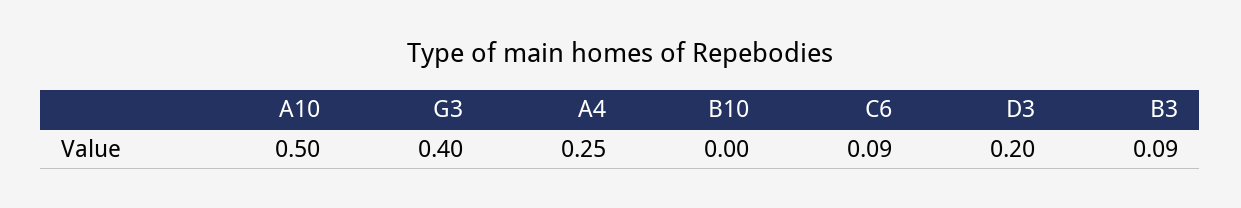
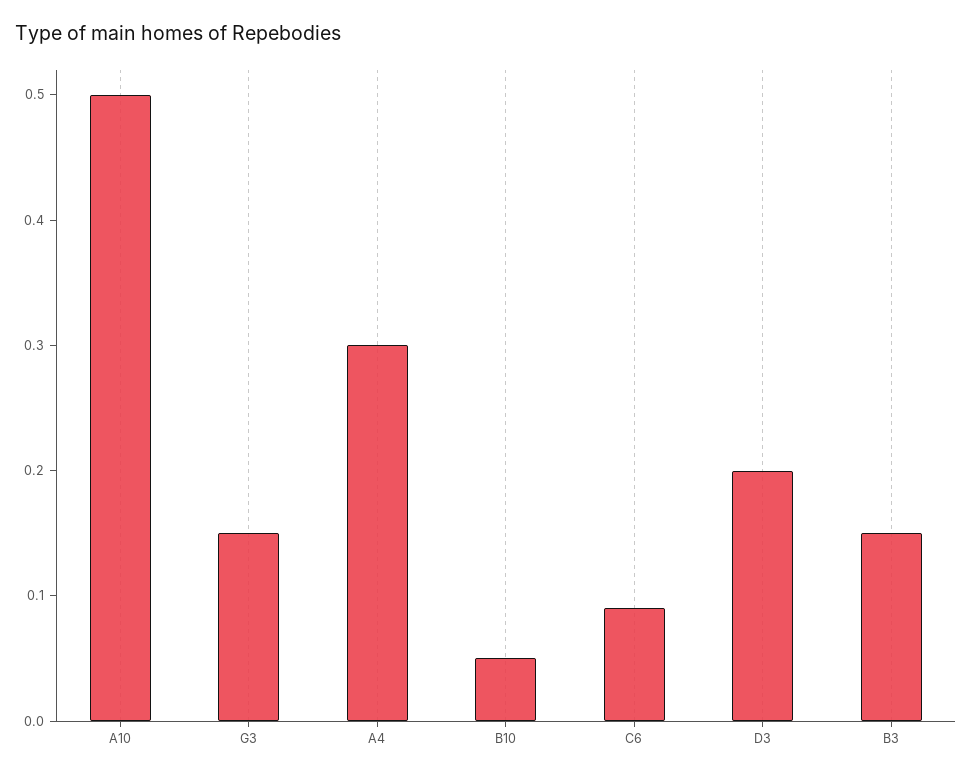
G3: 0.4 -> 0.15
A4: 0.25 -> 0.3
B10: 0 -> 0.05
B3: 0.09 -> 0.15

